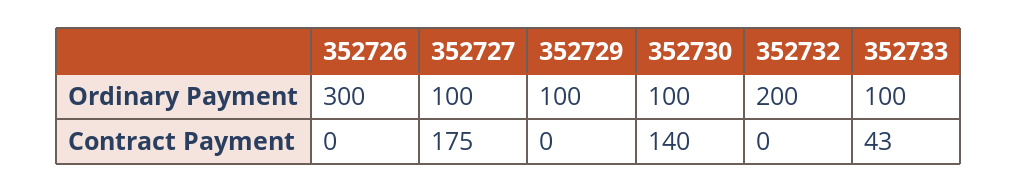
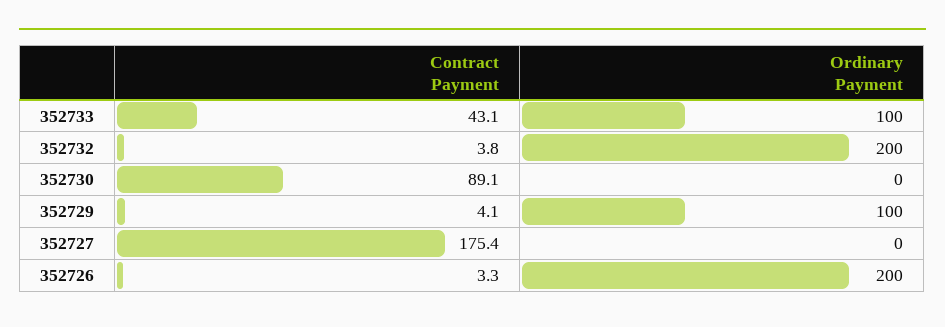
352726, Ordinary Payment: 300 -> 200
352727, Ordinary Payment: 100 -> 0
352730, Ordinary Payment: 100 -> 0
352726, Contract Payment: 0 -> 3.3
352729, Contract Payment: 0 -> 4.1
352730, Contract Payment: 140 -> 89.1
352732, Contract Payment: 0 -> 3.8

